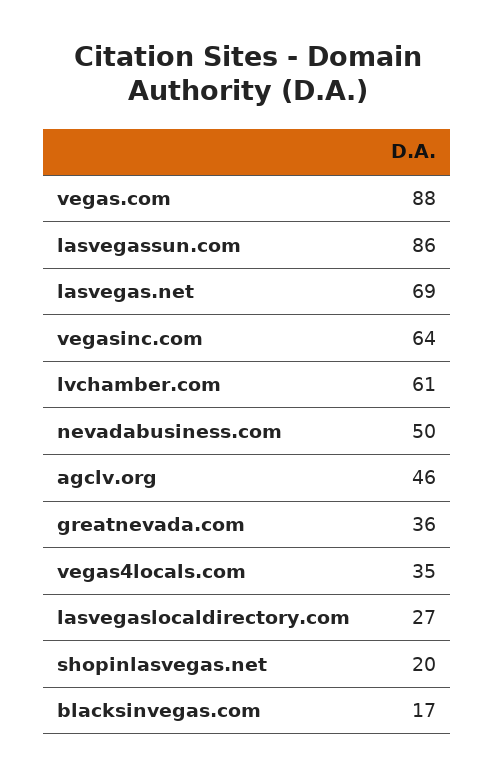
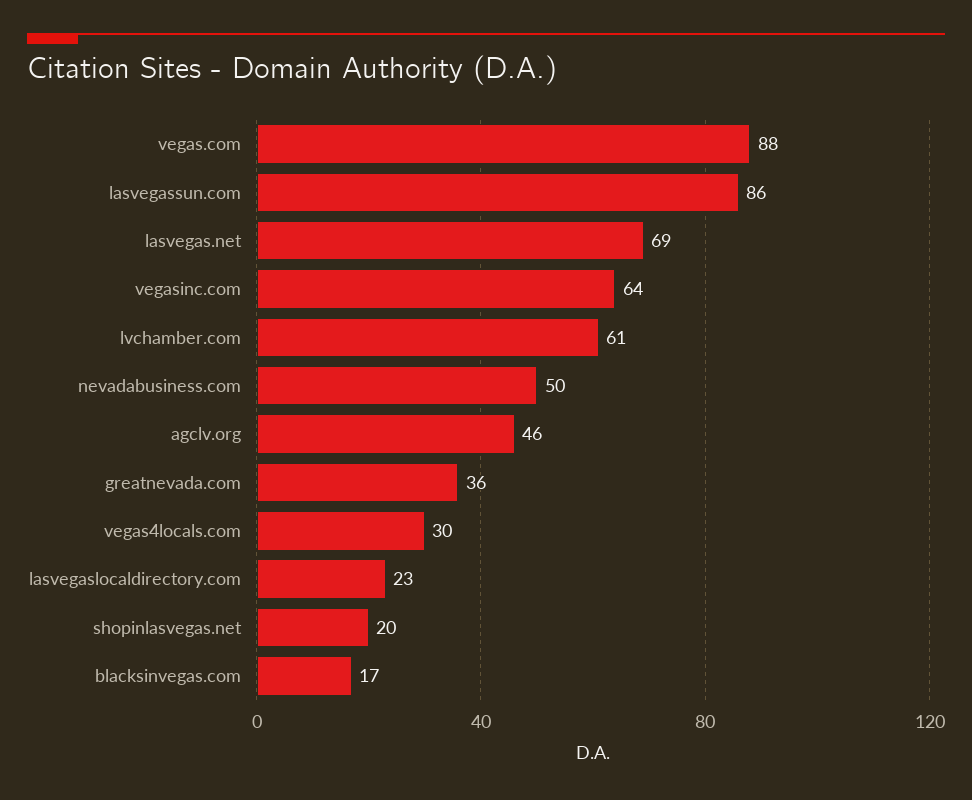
vegas4locals.com: 35 -> 30
lasvegaslocaldirectory.com: 27 -> 23

